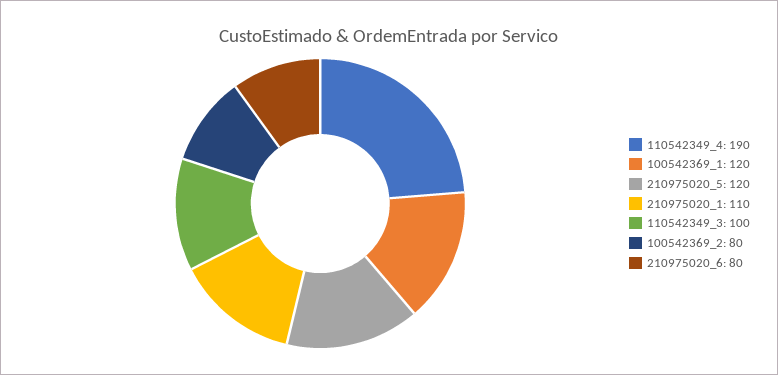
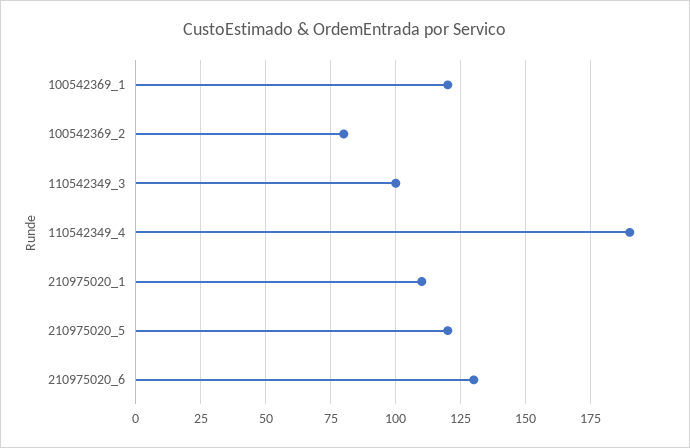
210975020_6: 80 -> 130

